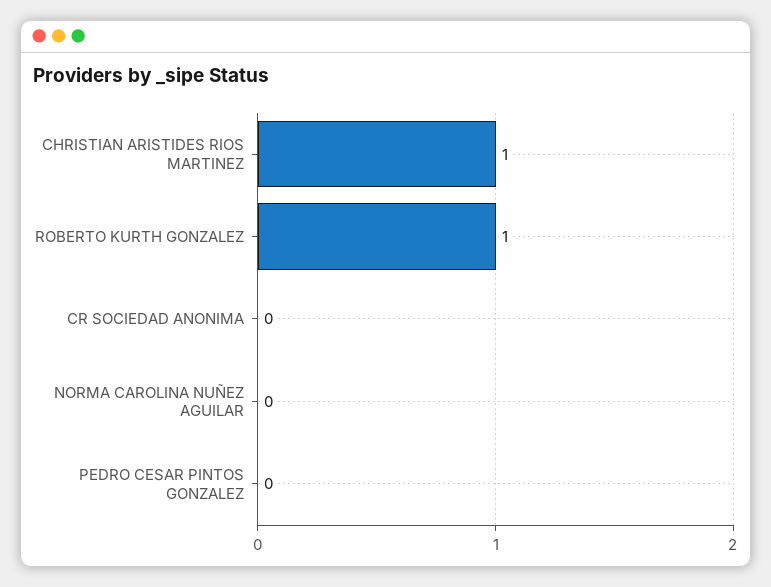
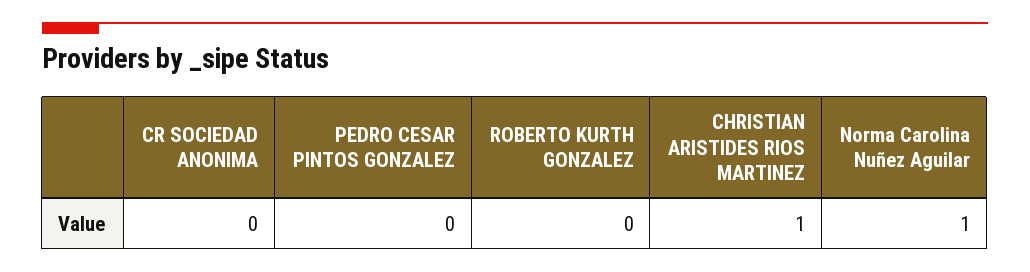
ROBERTO KURTH GONZALEZ: 1 -> 0
NORMA CAROLINA NUÑEZ AGUILAR: 0 -> 1

